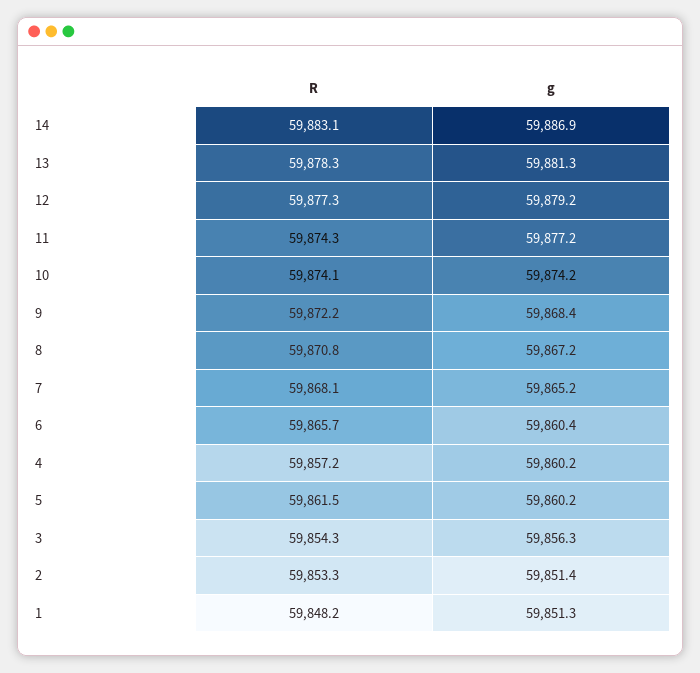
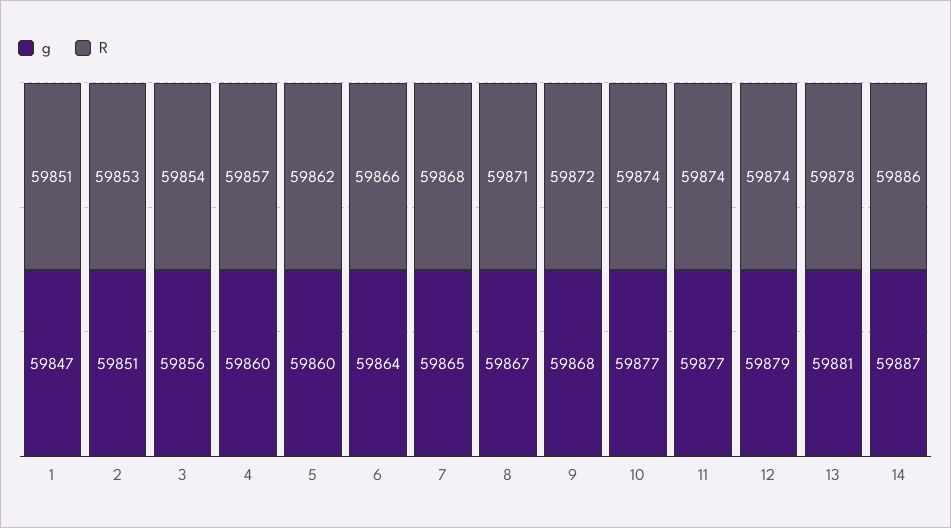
R, 14: 59883.1 -> 59886
R, 12: 59877.3 -> 59874
g, 10: 59874.2 -> 59877
g, 6: 59860.4 -> 59864
R, 1: 59848.2 -> 59851
g, 1: 59851.3 -> 59847

